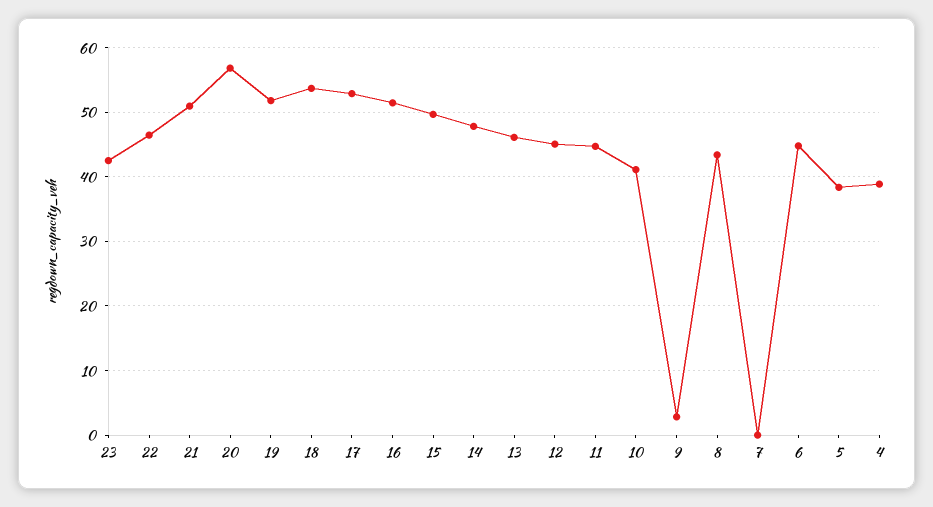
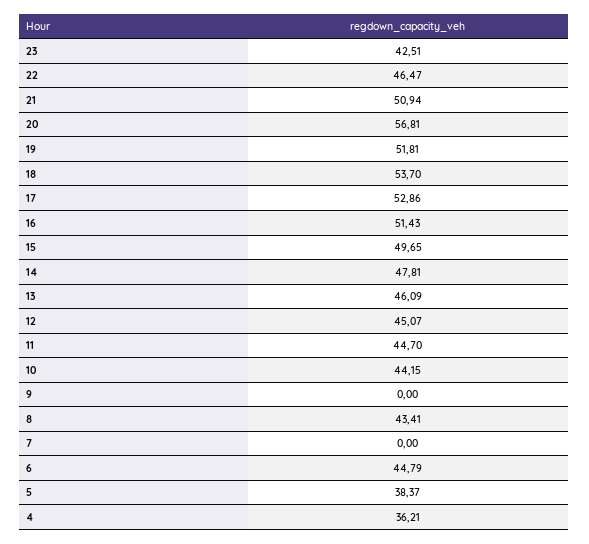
10: 41 -> 44.15
9: 3 -> 0
4: 39 -> 36.21

